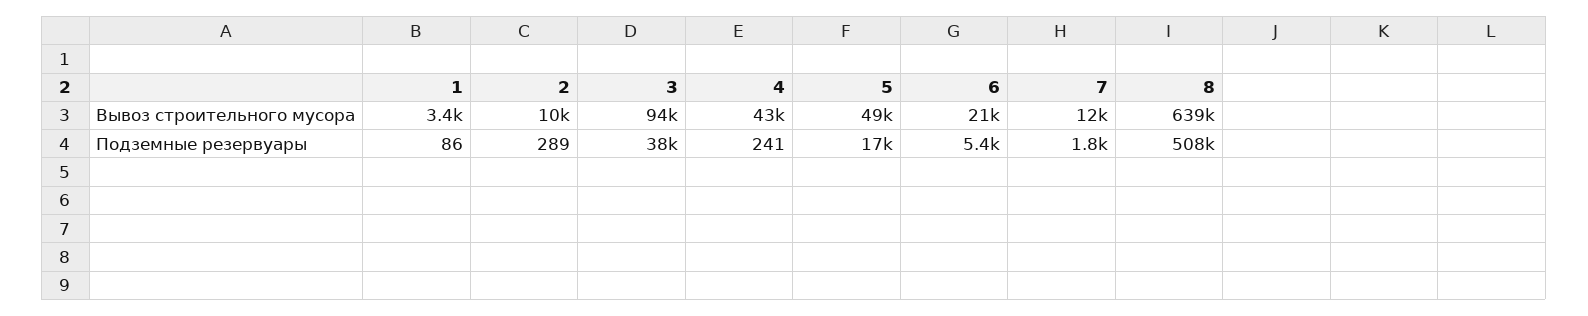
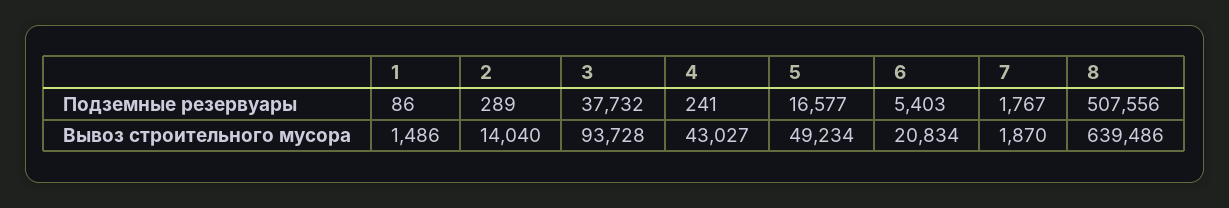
1, Вывоз строительного мусора: 3400 -> 1486
2, Вывоз строительного мусора: 10000 -> 14040
7, Вывоз строительного мусора: 12000 -> 1870

